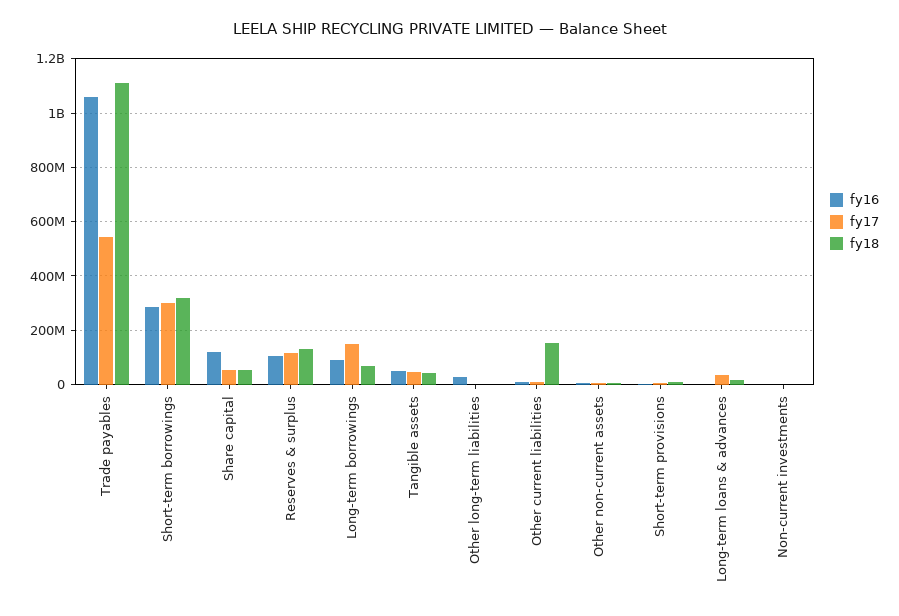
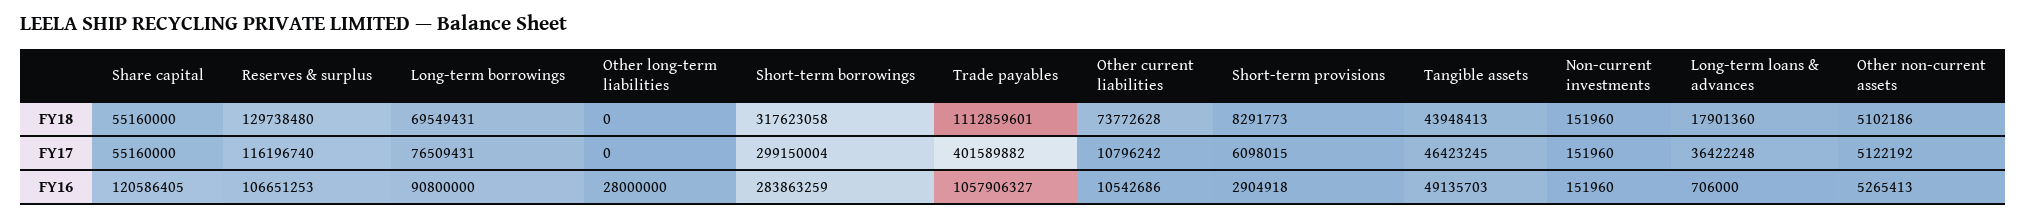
fy17, Trade payables: 550000000 -> 401589882
fy17, Long-term borrowings: 150000000 -> 76509431
fy18, Other current liabilities: 150000000 -> 73772628

